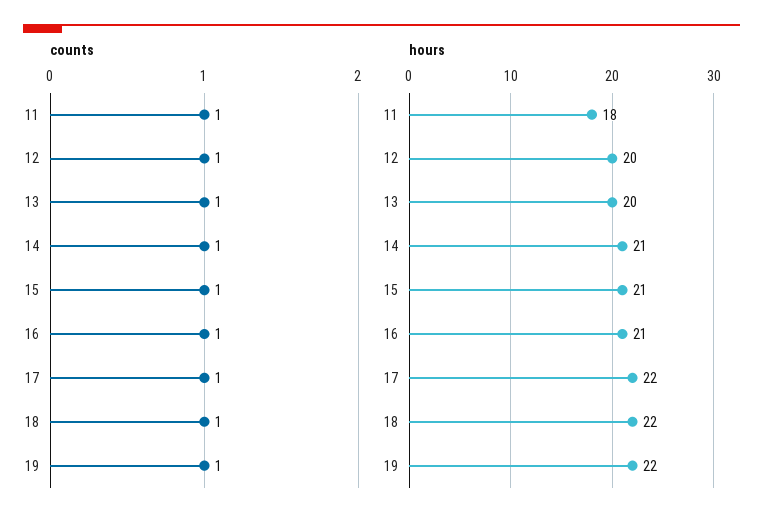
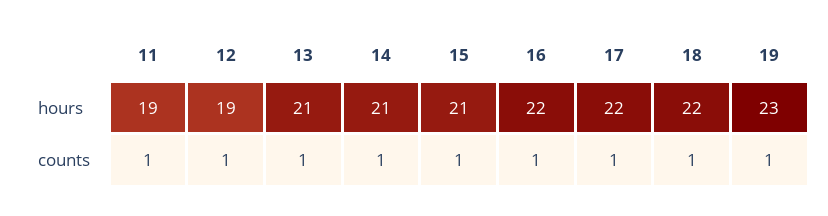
hours, 11: 18 -> 19
hours, 12: 20 -> 19
hours, 13: 20 -> 21
hours, 16: 21 -> 22
hours, 19: 22 -> 23

